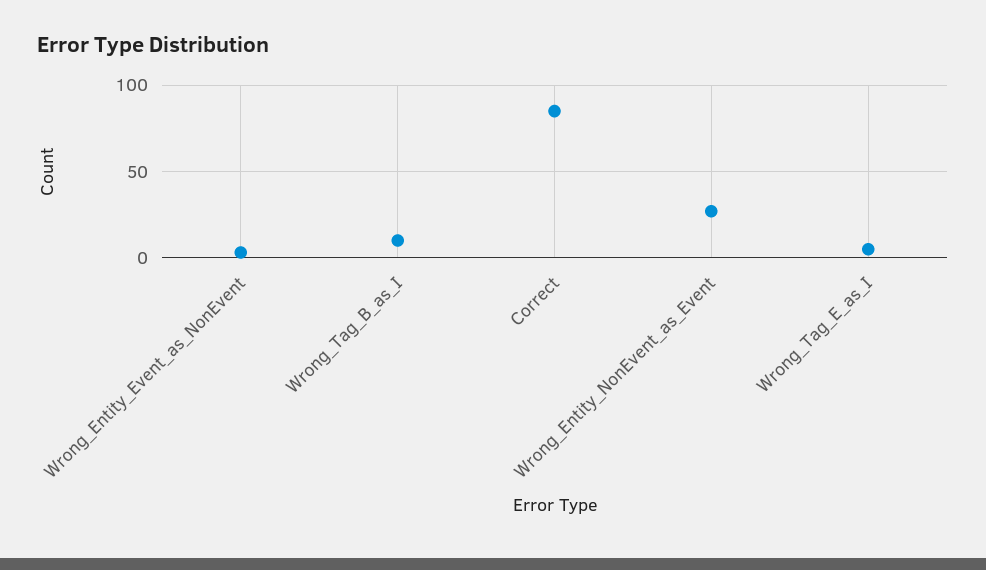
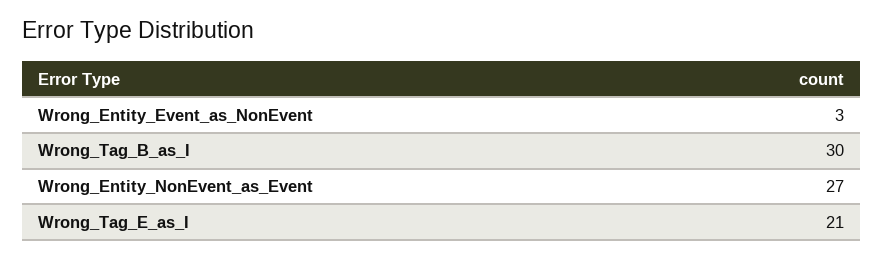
Wrong_Tag_B_as_I: 10 -> 30
Correct: 85 -> none
Wrong_Tag_E_as_I: 5 -> 21

